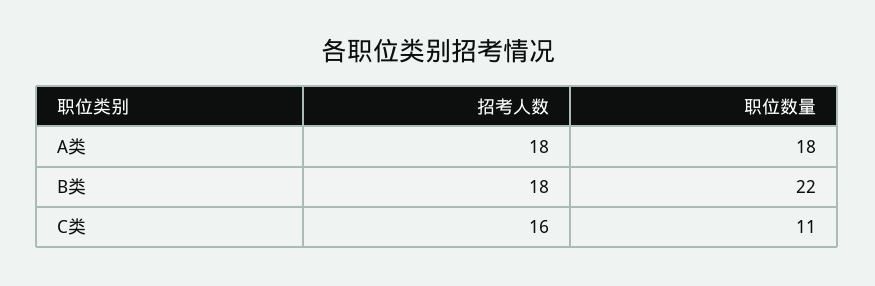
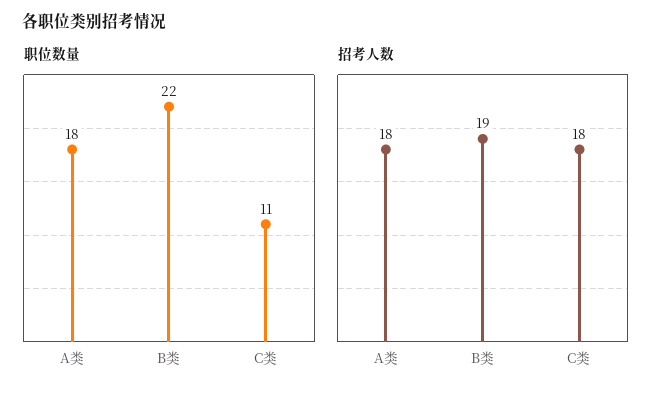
招考人数, B类: 18 -> 19
招考人数, C类: 16 -> 18

